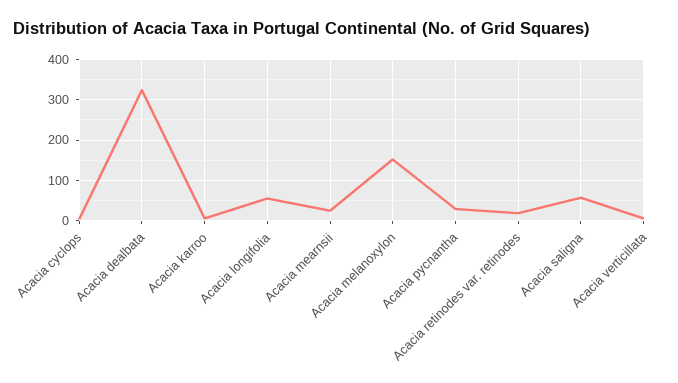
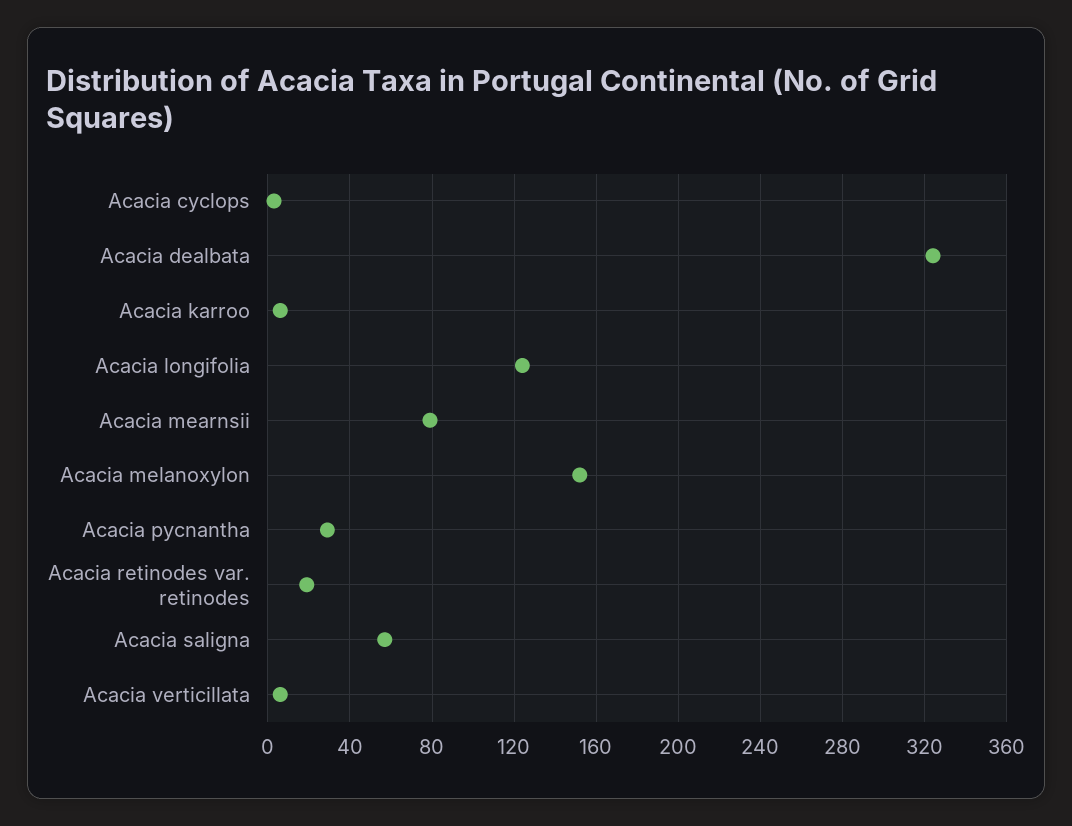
Acacia longifolia: 60 -> 125
Acacia mearnsii: 20 -> 80

